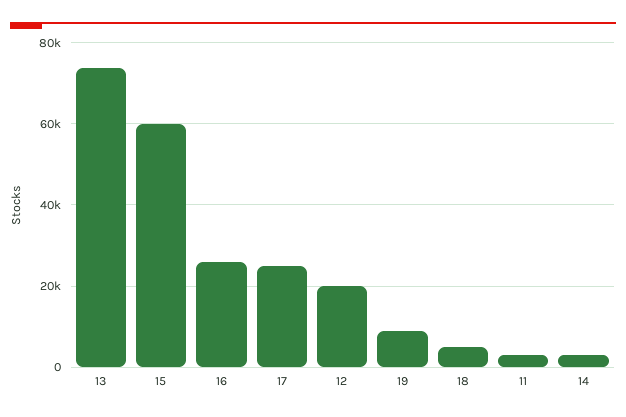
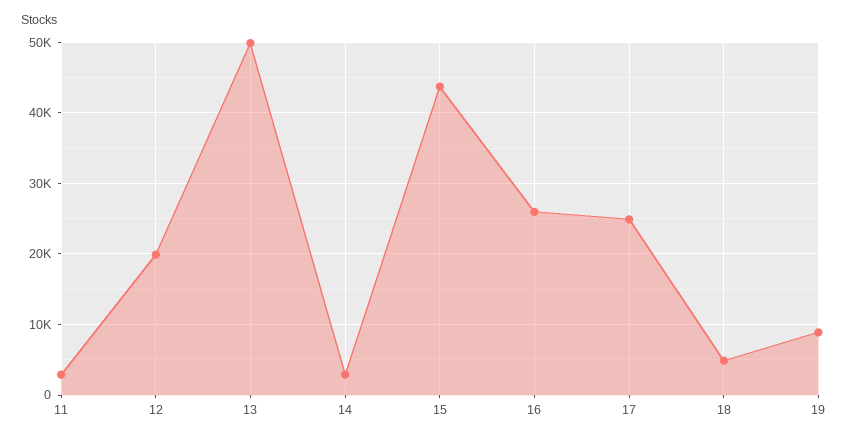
13: 74000 -> 50000
15: 60000 -> 44000

